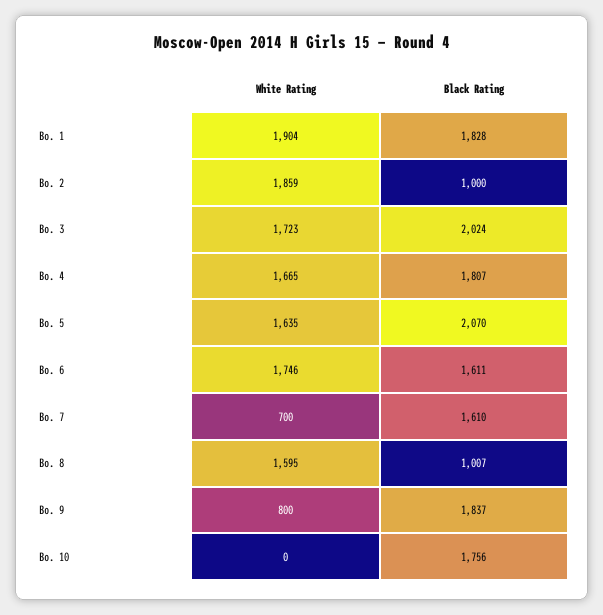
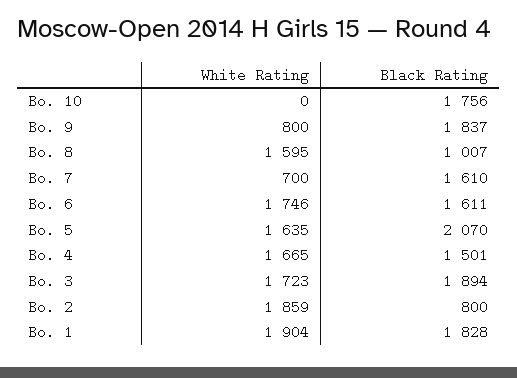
Black Rating, Bo. 2: 1000 -> 800
Black Rating, Bo. 3: 2024 -> 1894
Black Rating, Bo. 4: 1807 -> 1501

